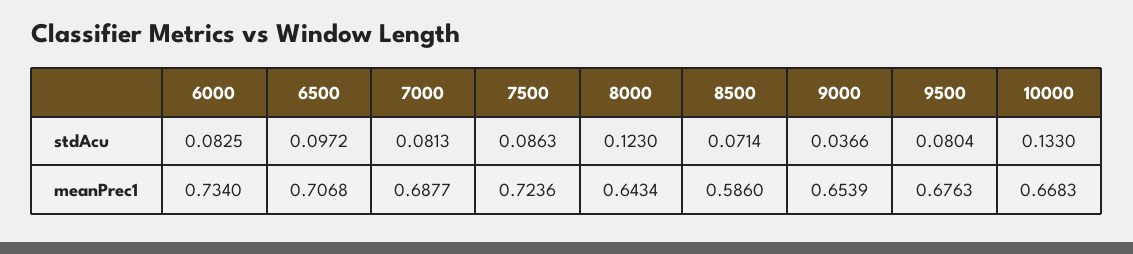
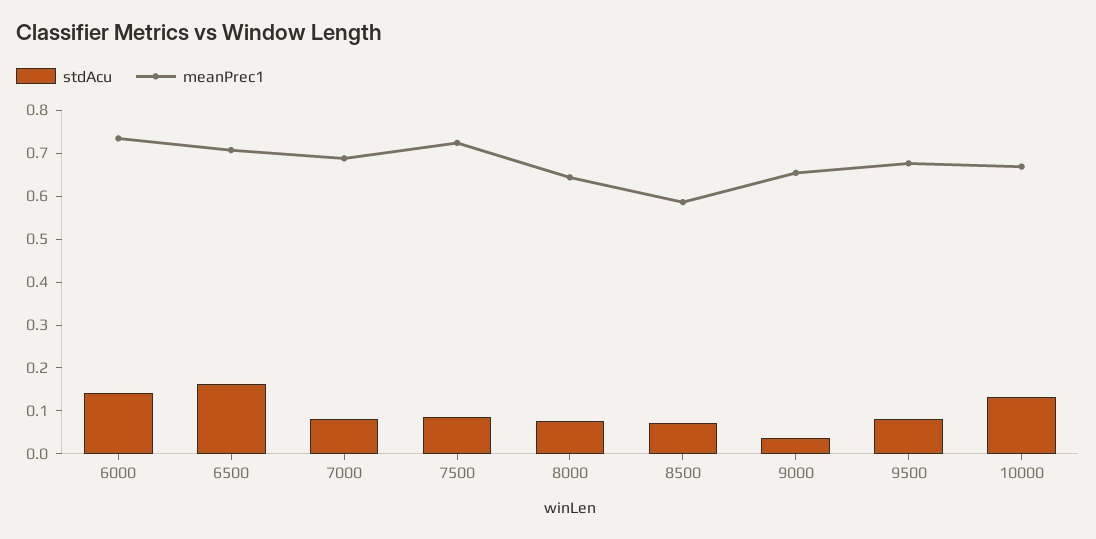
stdAcu, 6000: 0.0825 -> 0.14
stdAcu, 6500: 0.0972 -> 0.16
stdAcu, 8000: 0.123 -> 0.08

